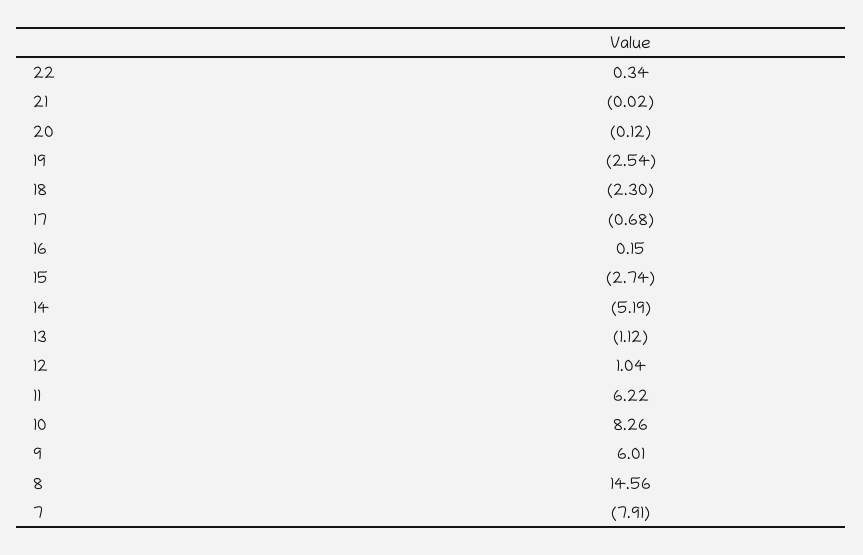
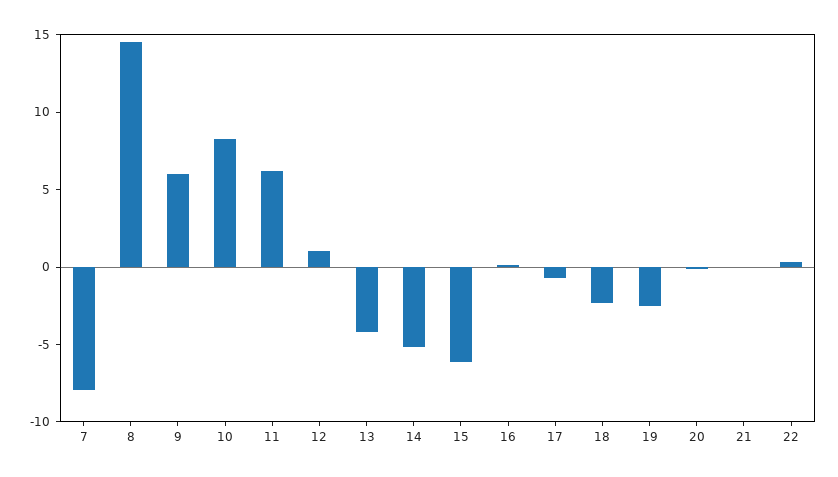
15: -2.74 -> -6
13: -1.12 -> -4

